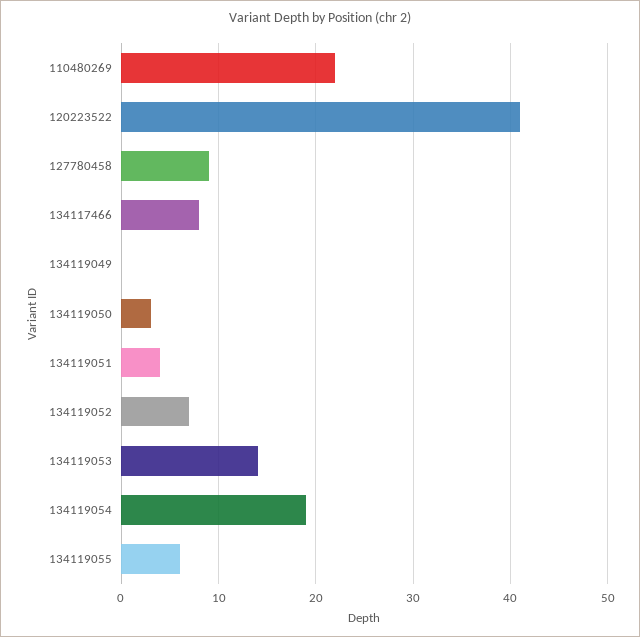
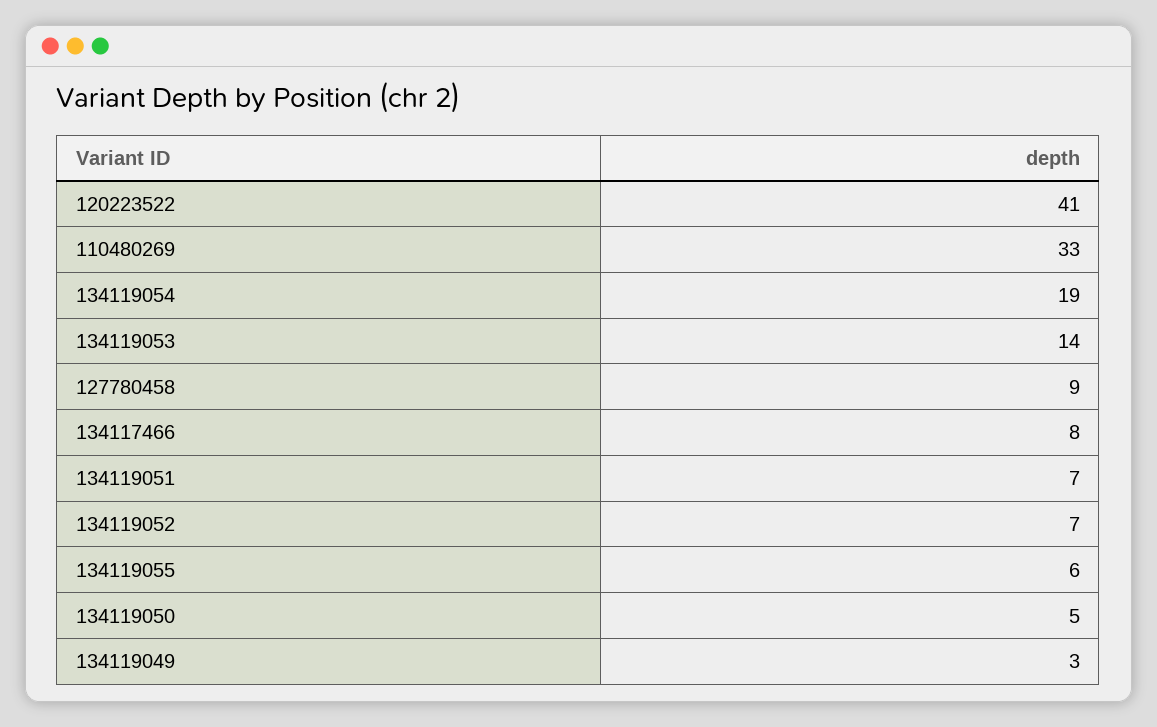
110480269: 22 -> 33
134119049: 0 -> 3
134119050: 3 -> 5
134119051: 4 -> 7

